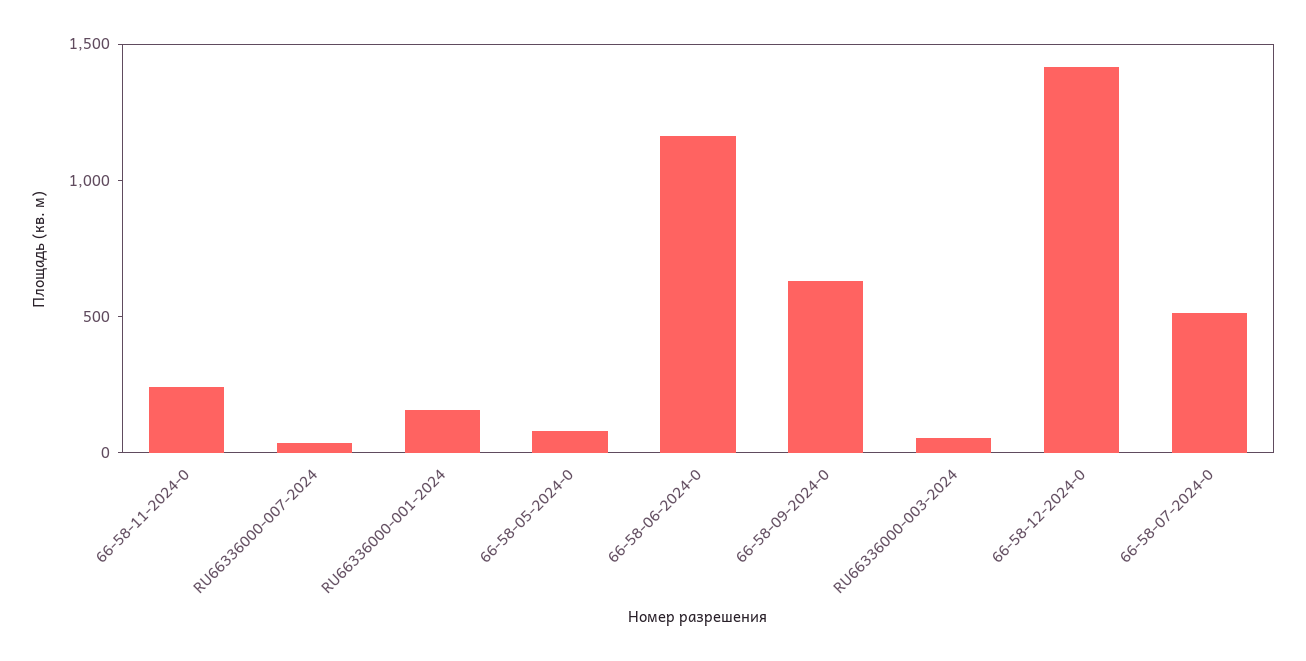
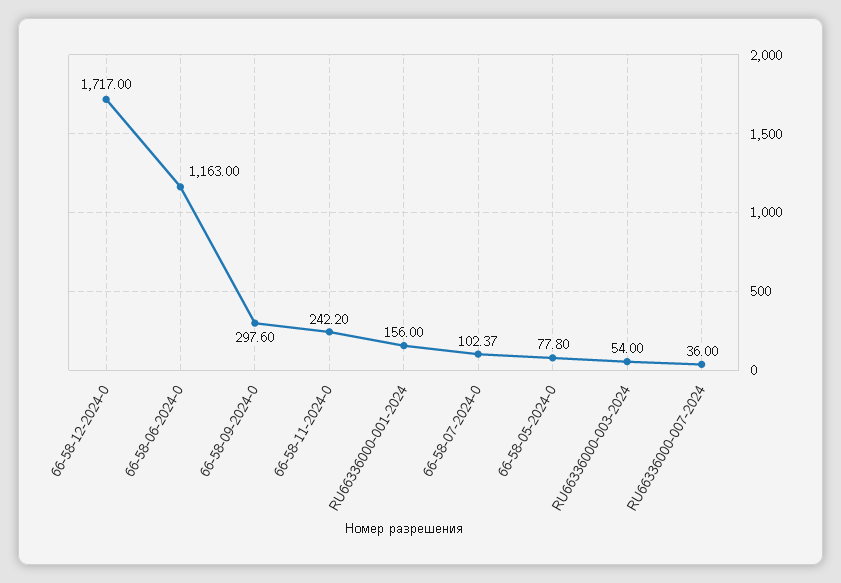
66-58-09-2024-0: 600 -> 297.6
66-58-12-2024-0: 1400 -> 1717
66-58-07-2024-0: 500 -> 102.37

